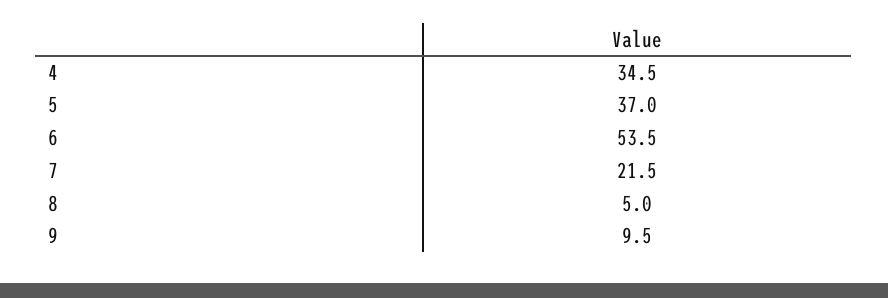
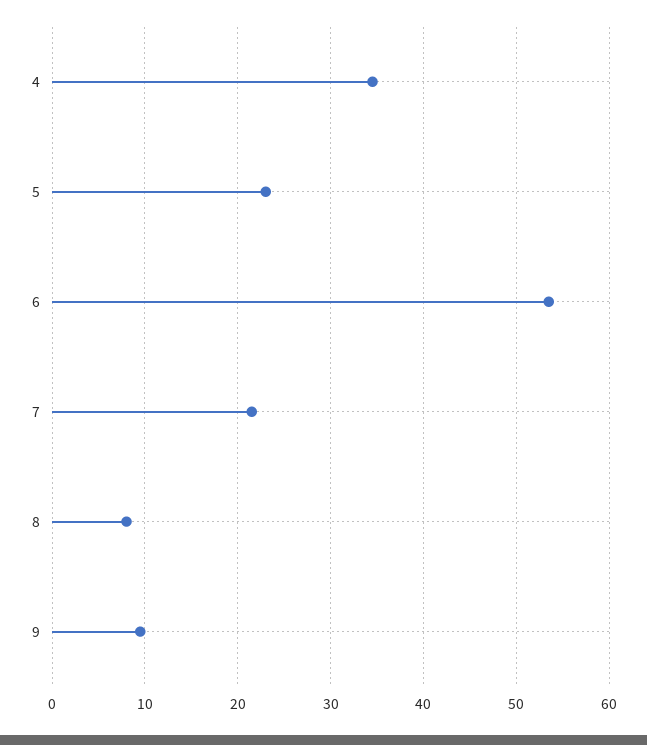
5: 37 -> 23
8: 5 -> 8

